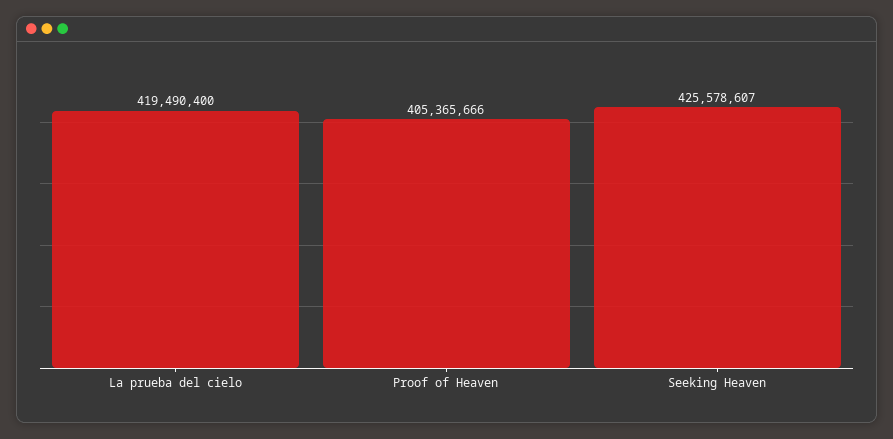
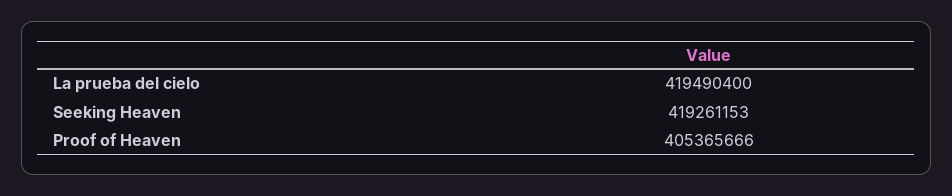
Seeking Heaven: 425578607 -> 419261153

